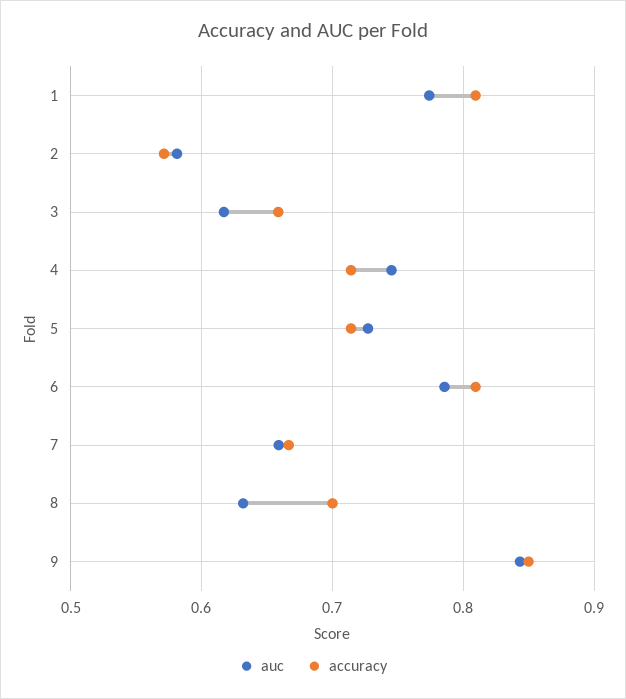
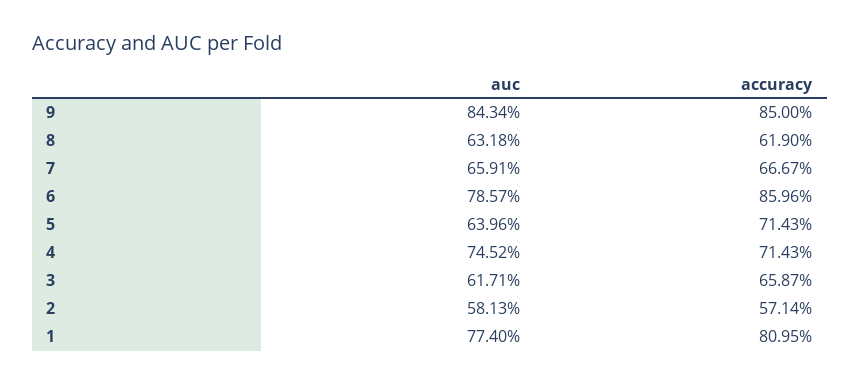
auc, 5: 0.73 -> 0.6396
accuracy, 6: 0.81 -> 0.8596
accuracy, 8: 0.7 -> 0.619

